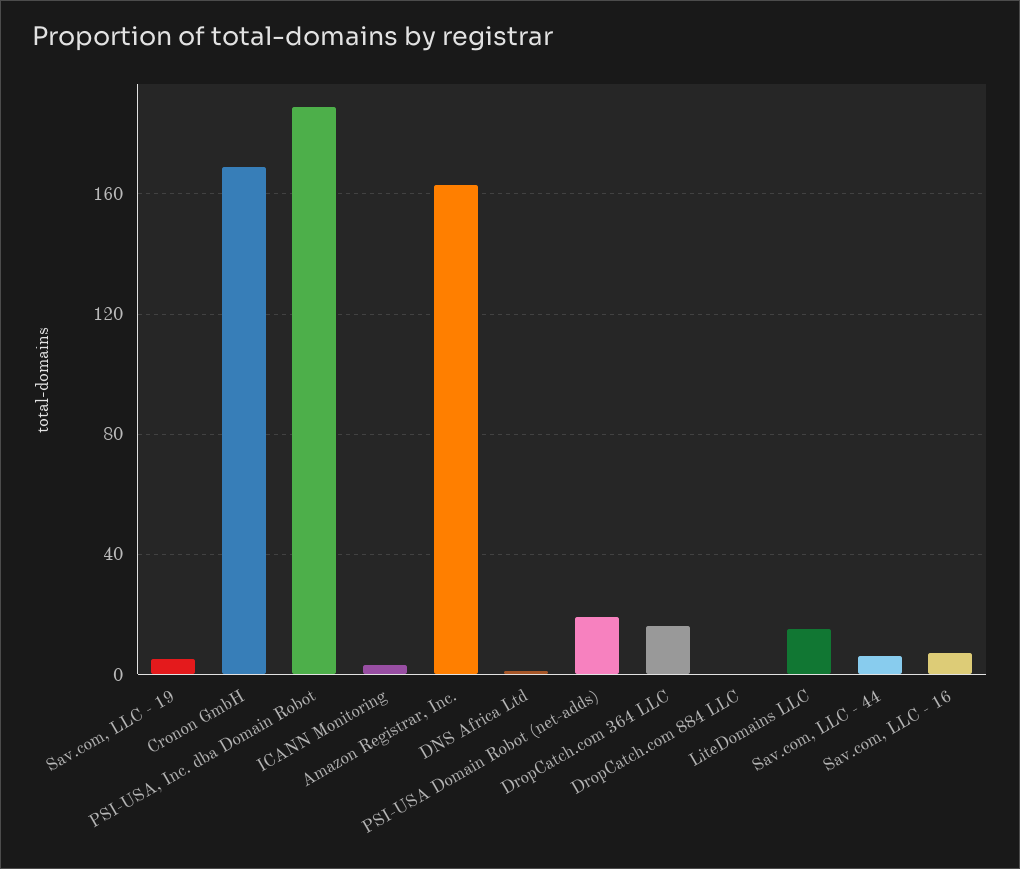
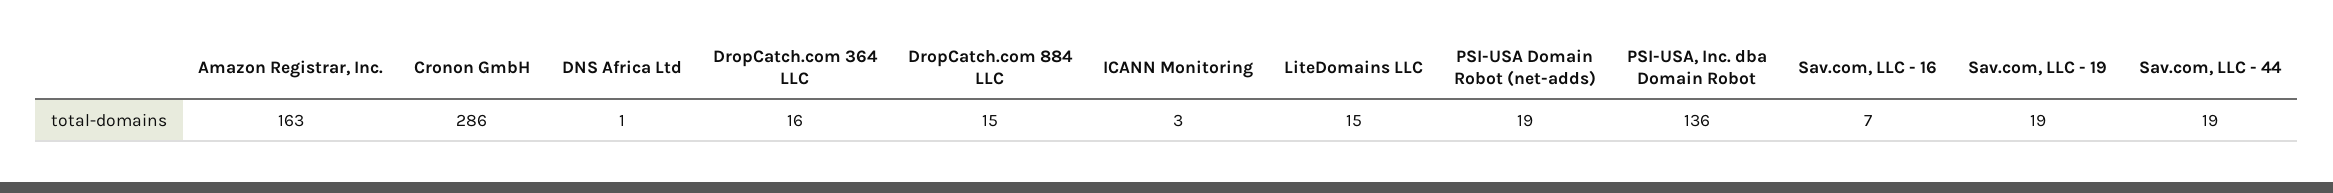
Sav.com, LLC - 19: 5 -> 19
Cronon GmbH: 170 -> 286
PSI-USA, Inc. dba Domain Robot: 190 -> 136
DropCatch.com 884 LLC: 0 -> 15
Sav.com, LLC - 44: 5 -> 19

